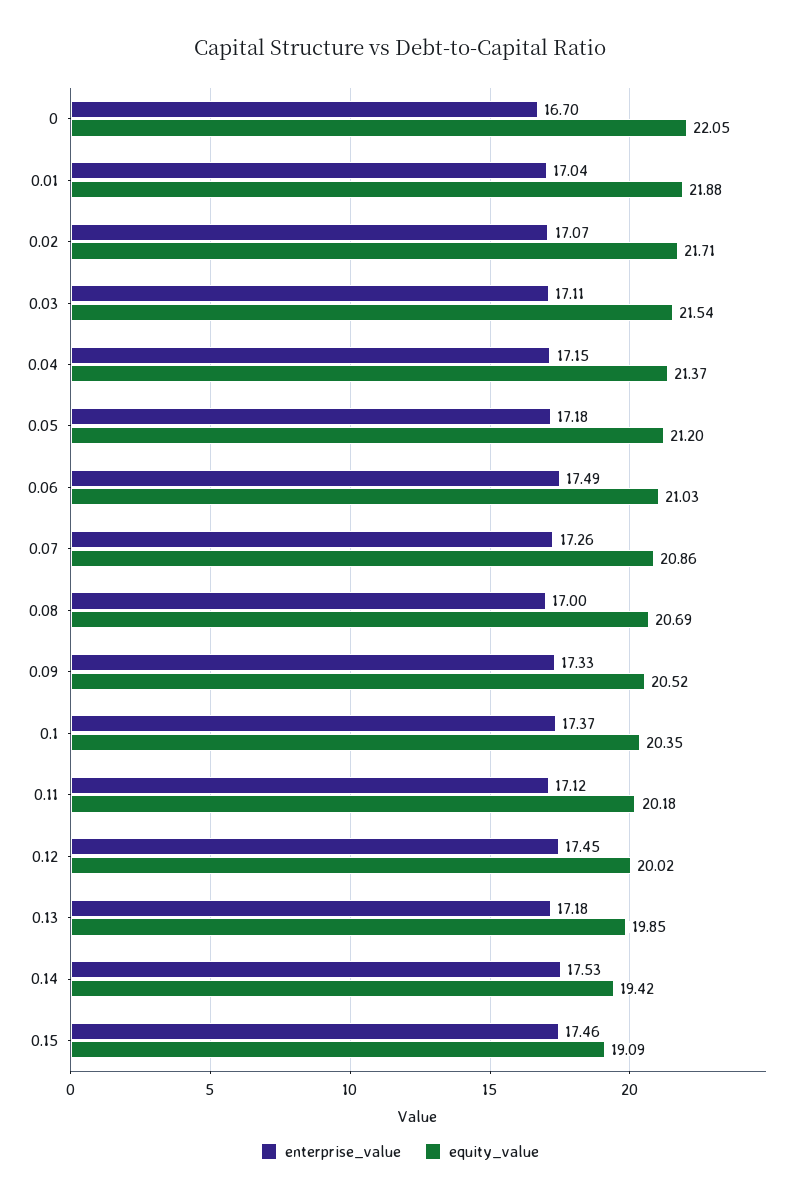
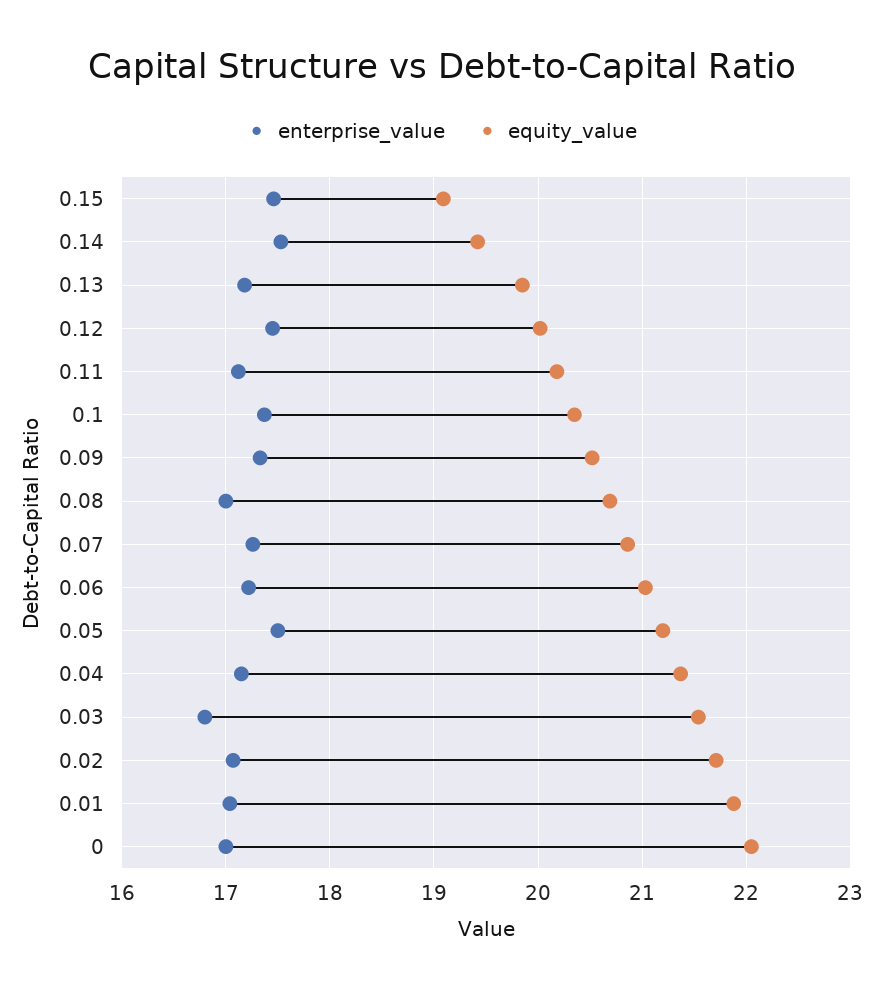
enterprise_value, 0: 16.7 -> 17
enterprise_value, 0.03: 17.11 -> 16.8
enterprise_value, 0.05: 17.18 -> 17.5
enterprise_value, 0.06: 17.49 -> 17.2

